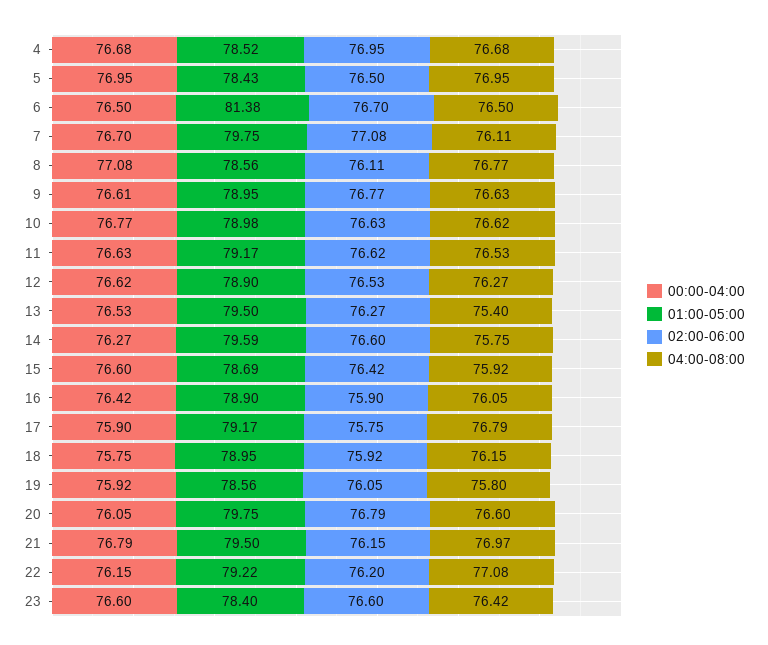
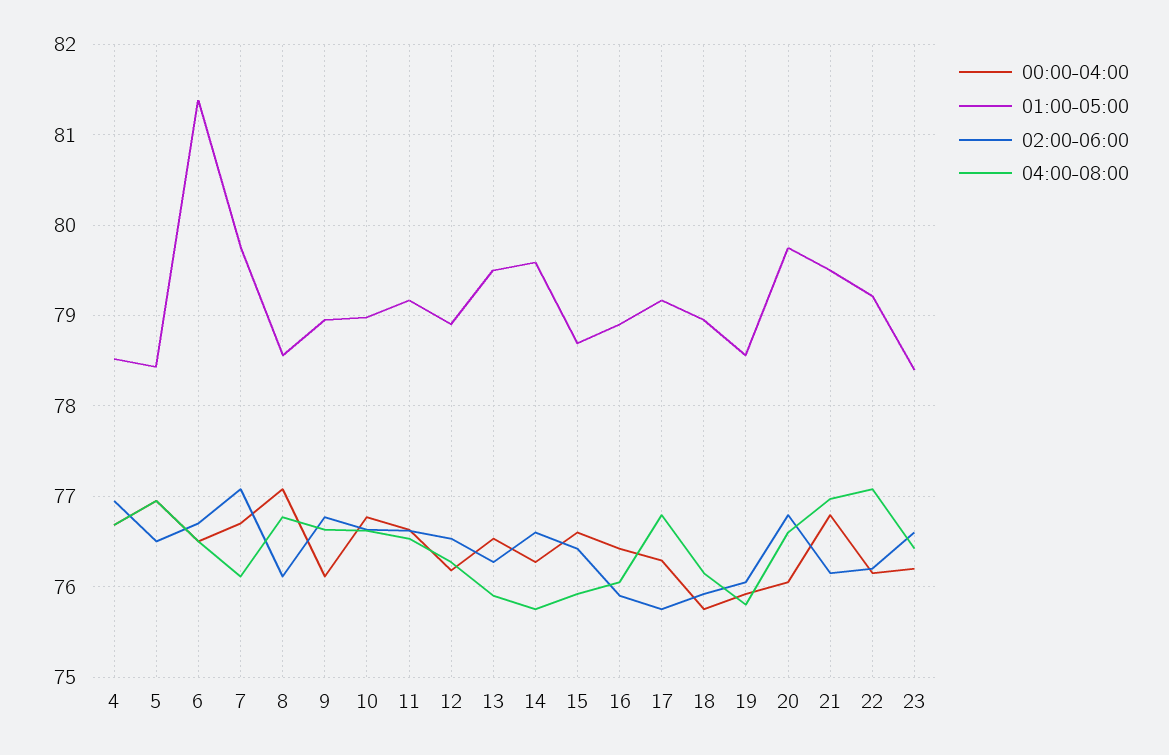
00:00-04:00, 9: 76.61 -> 76.1
00:00-04:00, 12: 76.62 -> 76.2
04:00-08:00, 13: 75.4 -> 75.9
00:00-04:00, 17: 75.9 -> 76.3
00:00-04:00, 23: 76.6 -> 76.2

